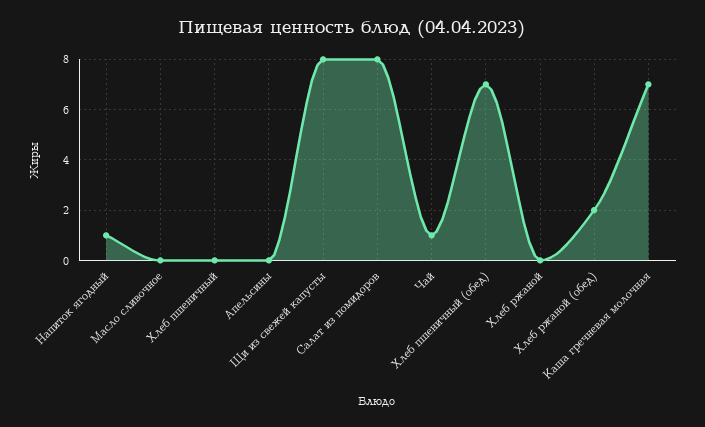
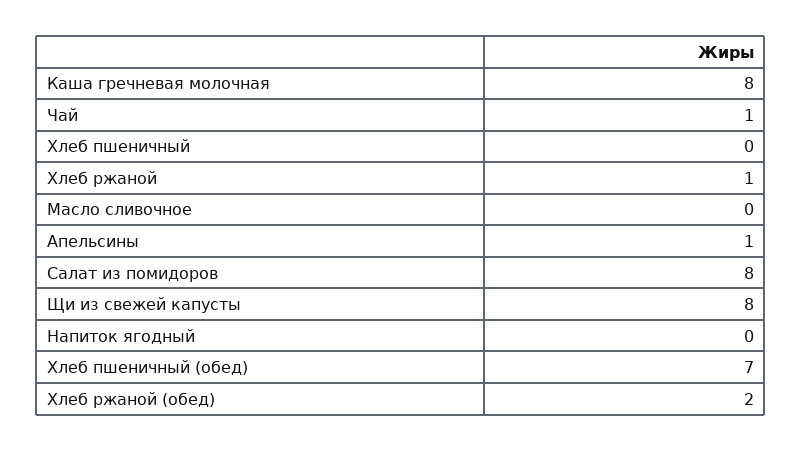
Напиток ягодный: 1 -> 0
Апельсины: 0 -> 1
Хлеб ржаной: 0 -> 1
Каша гречневая молочная: 7 -> 8

